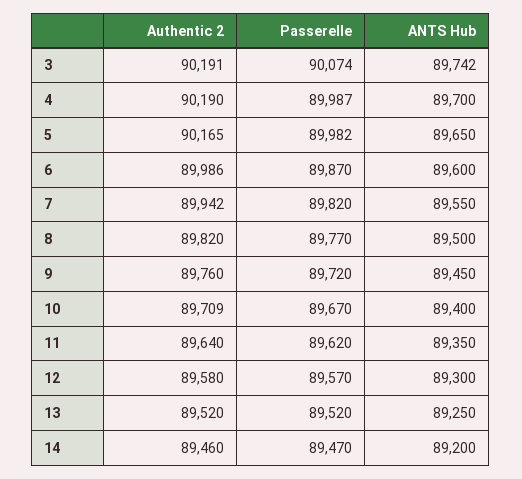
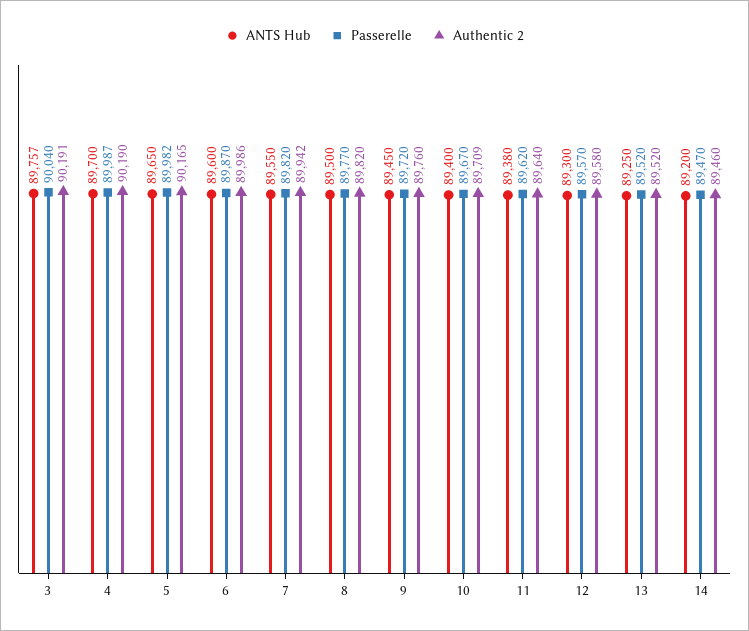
Passerelle, 3: 90074 -> 90040
ANTS Hub, 3: 89742 -> 89757
ANTS Hub, 11: 89350 -> 89380

